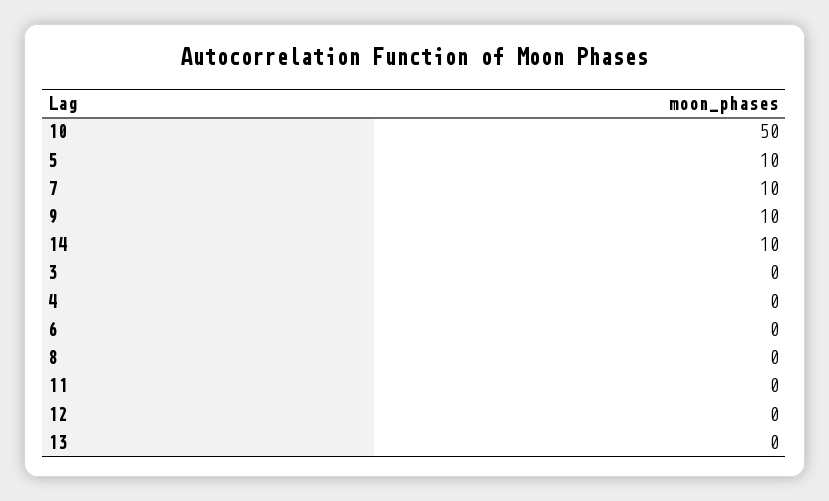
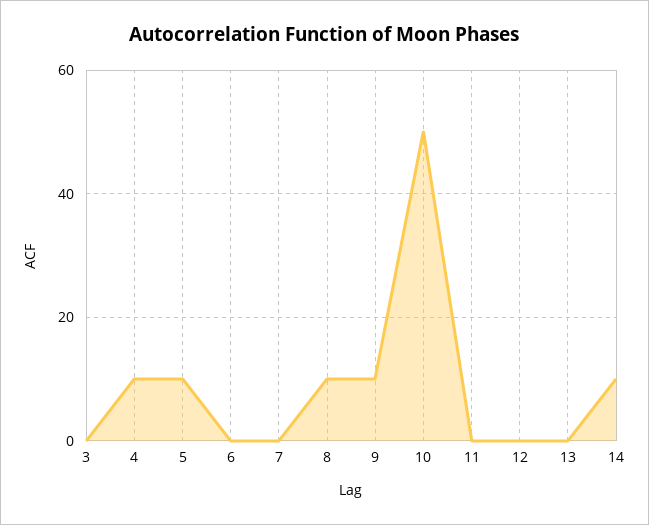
7: 10 -> 0
4: 0 -> 10
8: 0 -> 10

